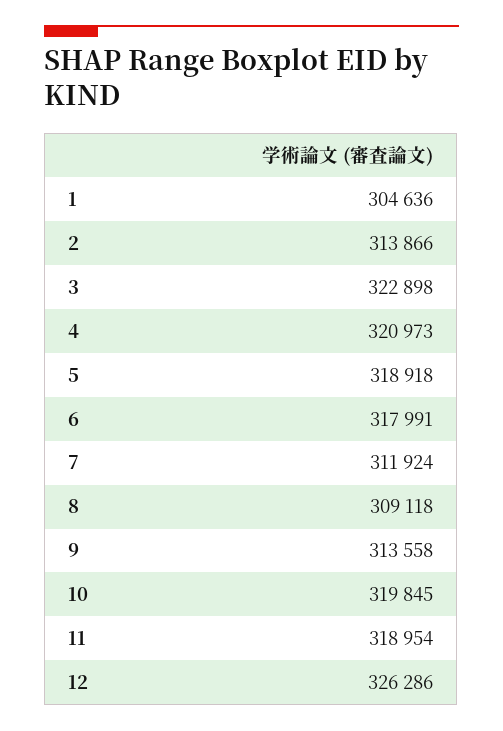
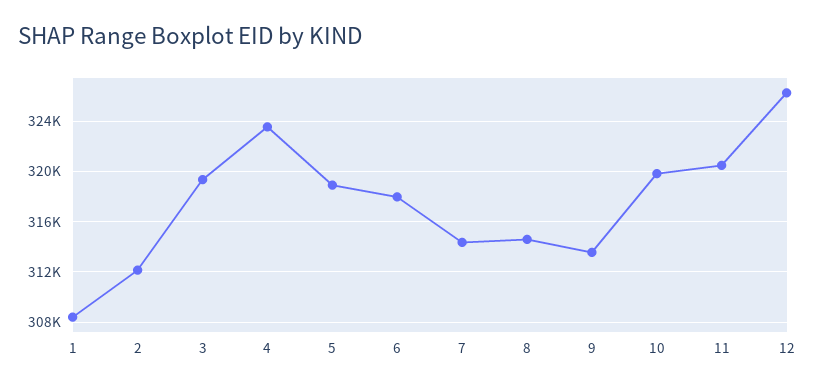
1: 304636 -> 308500
2: 313866 -> 312000
3: 322898 -> 319500
4: 320973 -> 323500
7: 311924 -> 314500
8: 309118 -> 314500
11: 318954 -> 320500

